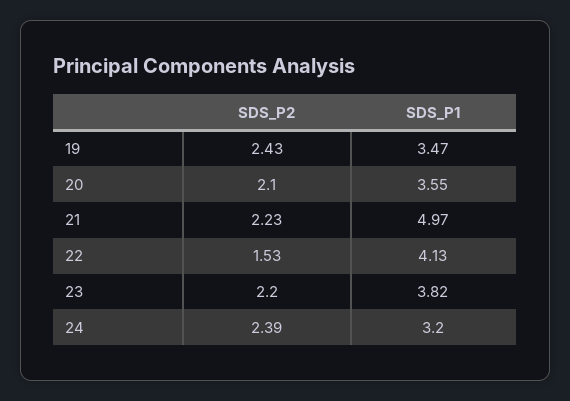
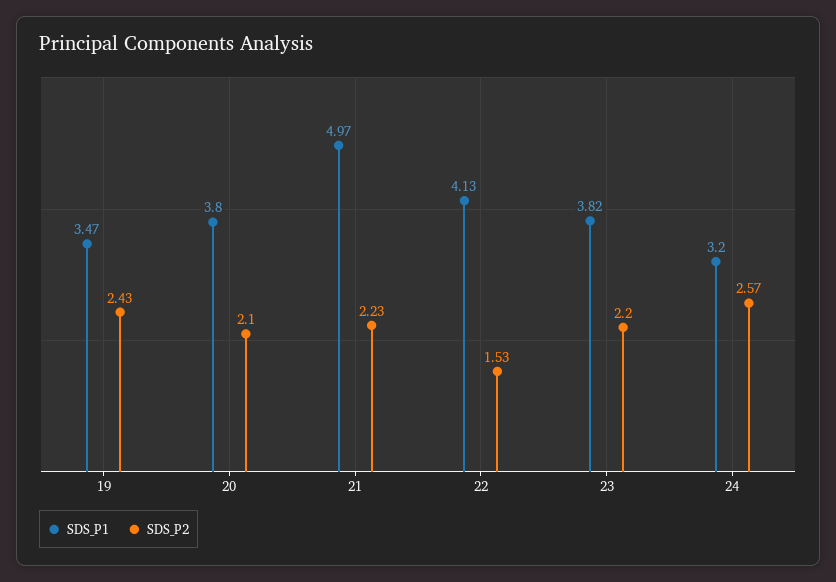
SDS_P1, 20: 3.55 -> 3.8
SDS_P2, 24: 2.39 -> 2.57

